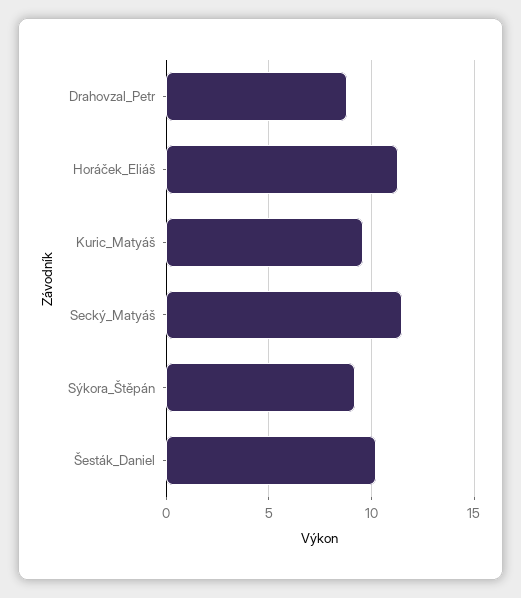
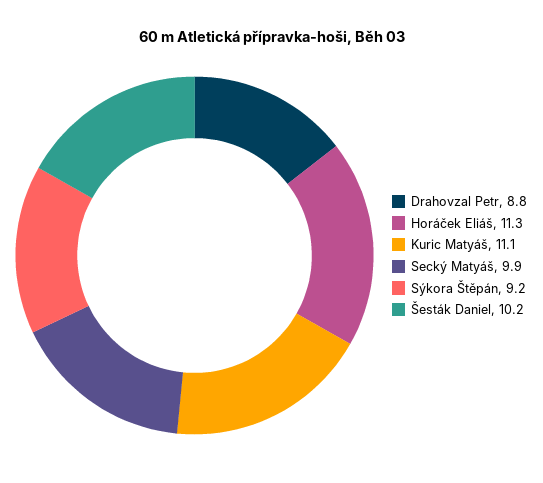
Kuric_Matyáš: 9.5 -> 11.1
Secký_Matyáš: 11.5 -> 9.9

